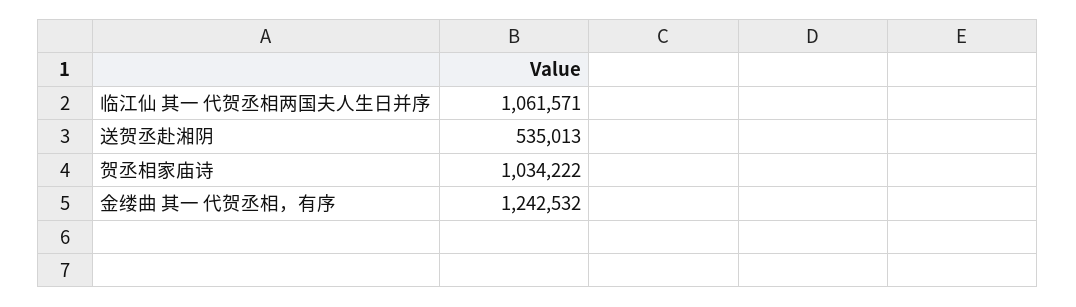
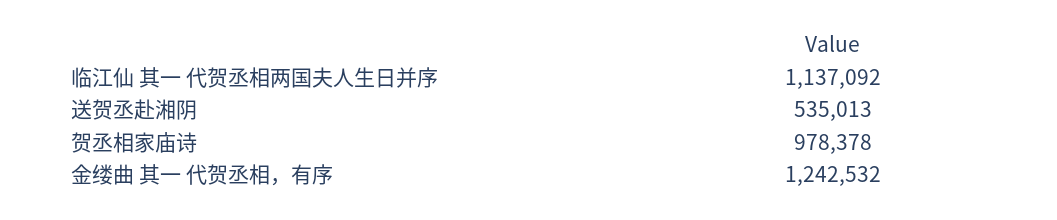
临江仙 其一 代贺丞相两国夫人生日并序: 1061571 -> 1137092
贺丞相家庙诗: 1034222 -> 978378

